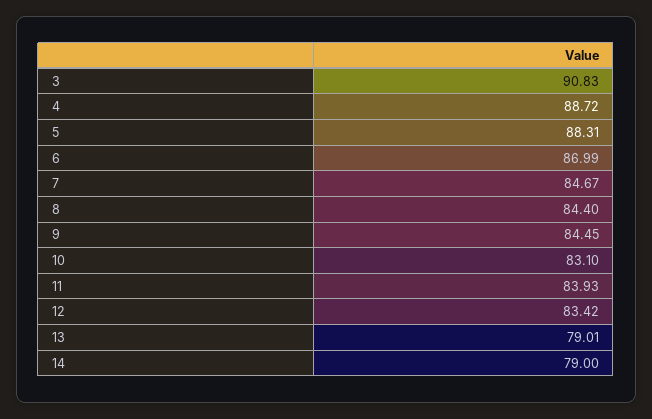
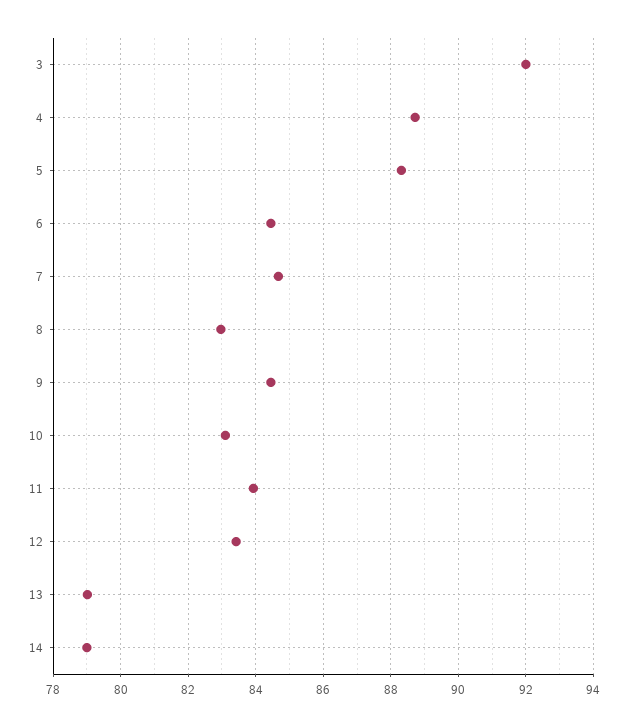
3: 90.83 -> 92
6: 86.99 -> 84.4
8: 84.4 -> 83

